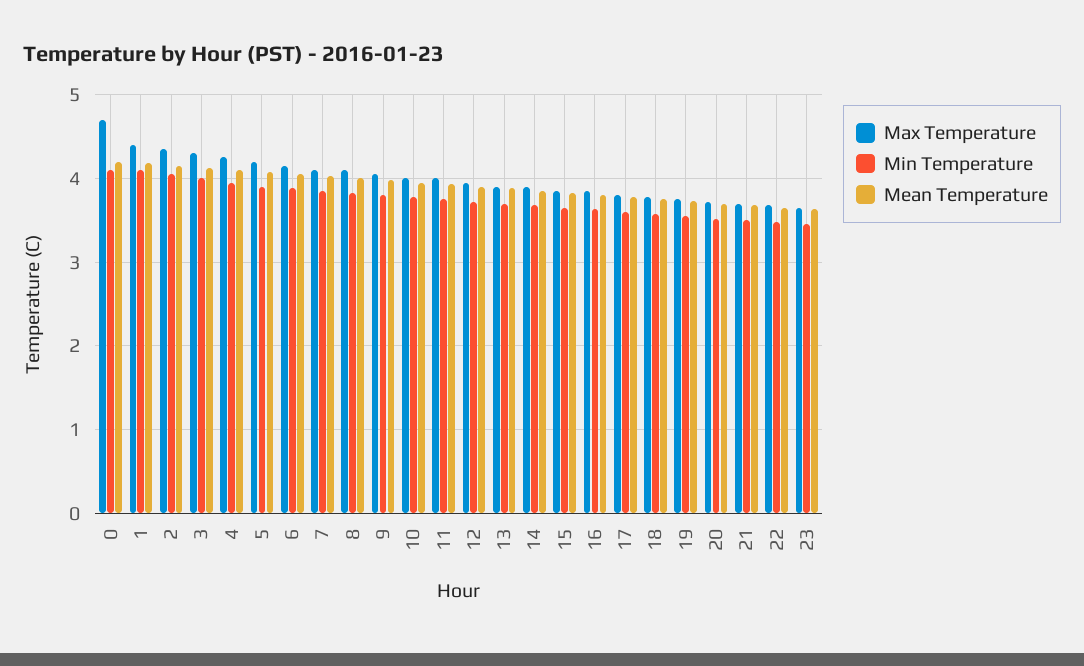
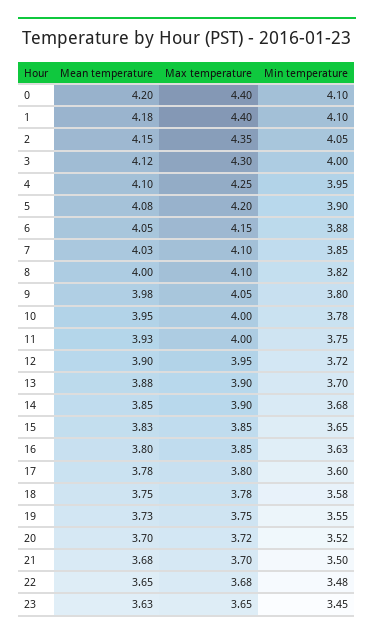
Max Temperature, 0: 4.7 -> 4.4

